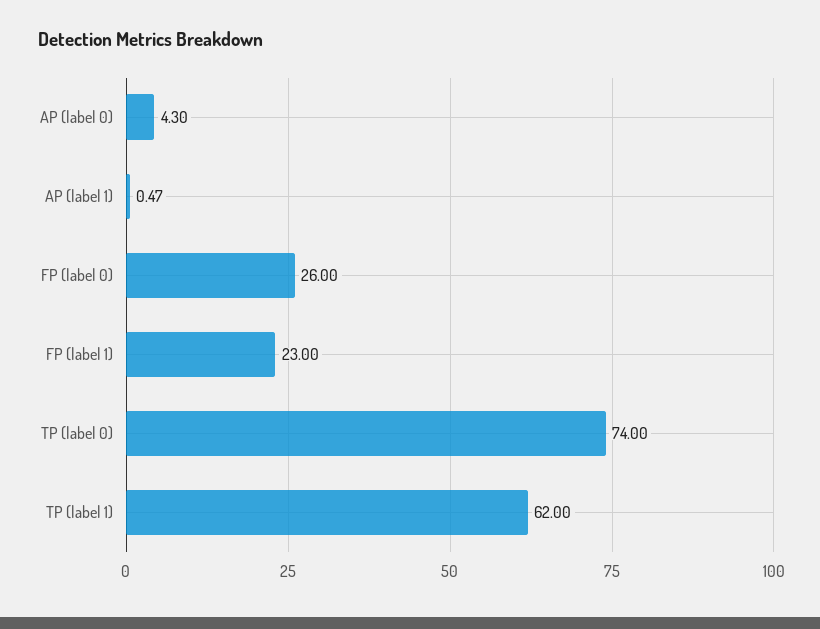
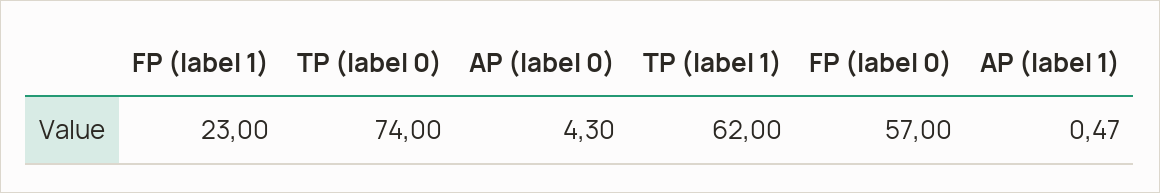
FP (label 0): 26 -> 57

